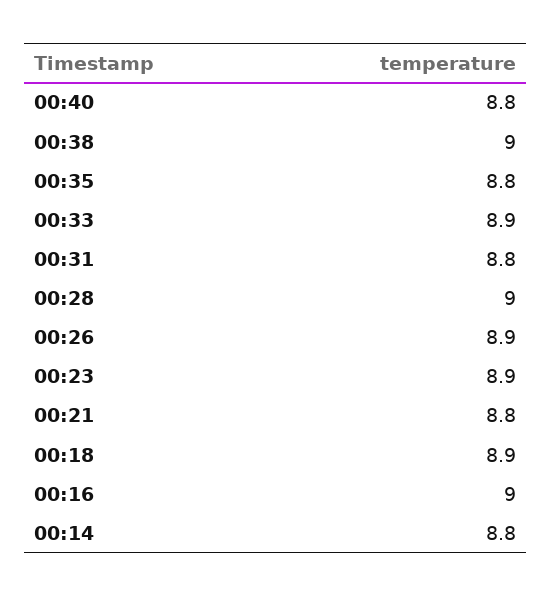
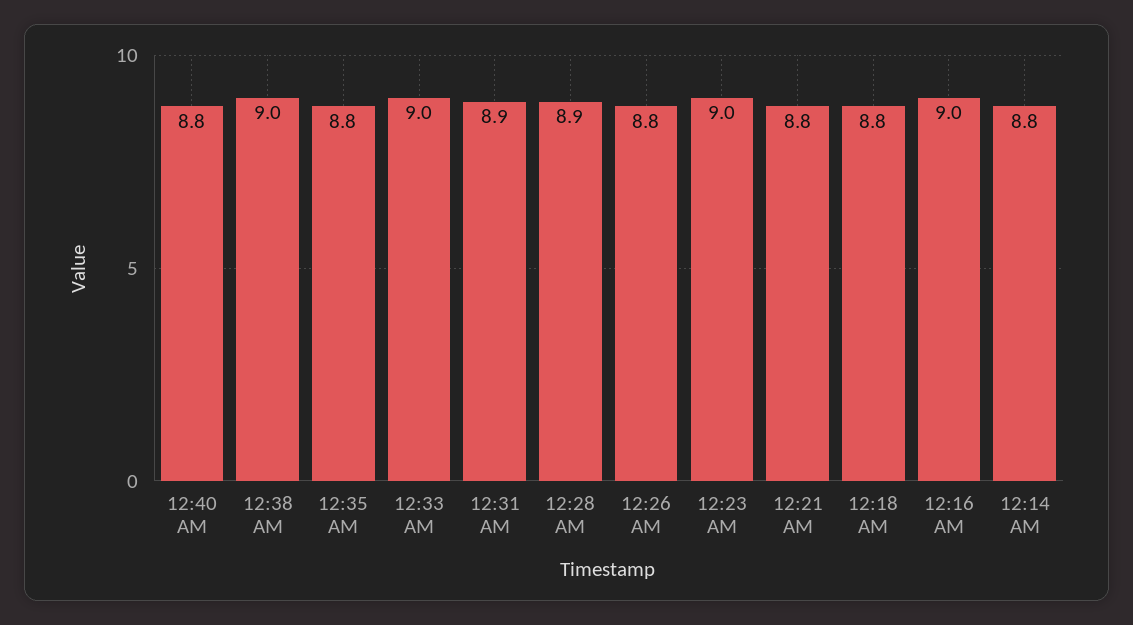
00:33: 8.9 -> 9
00:31: 8.8 -> 8.9
00:28: 9 -> 8.9
00:26: 8.9 -> 8.8
00:23: 8.9 -> 9
00:18: 8.9 -> 8.8

